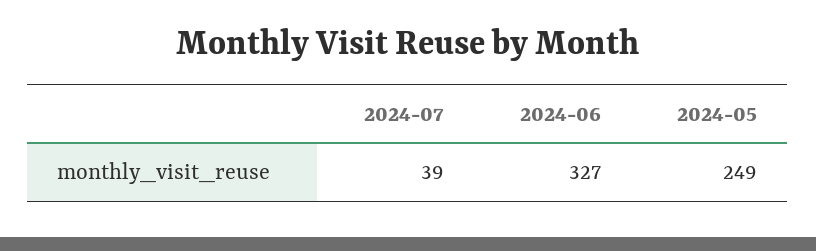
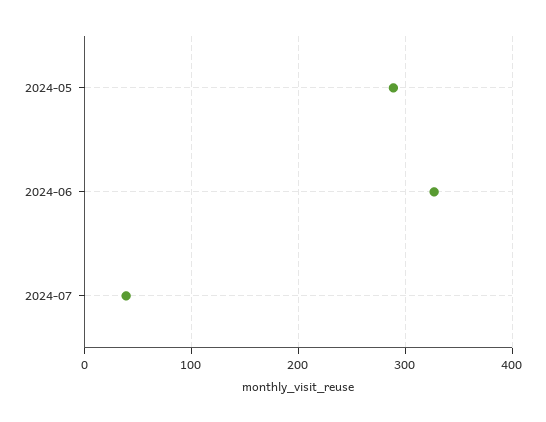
2024-05: 249 -> 290

